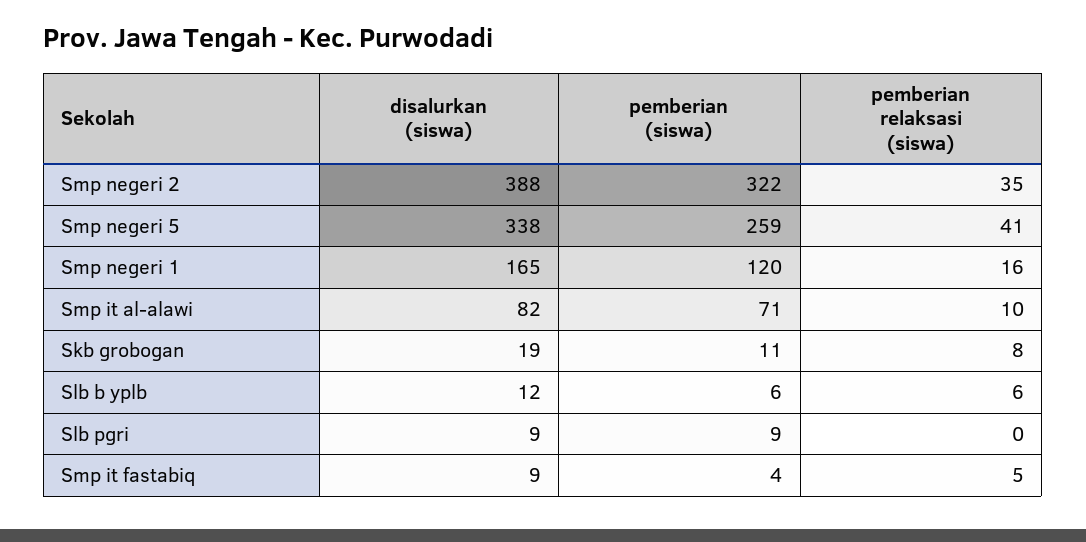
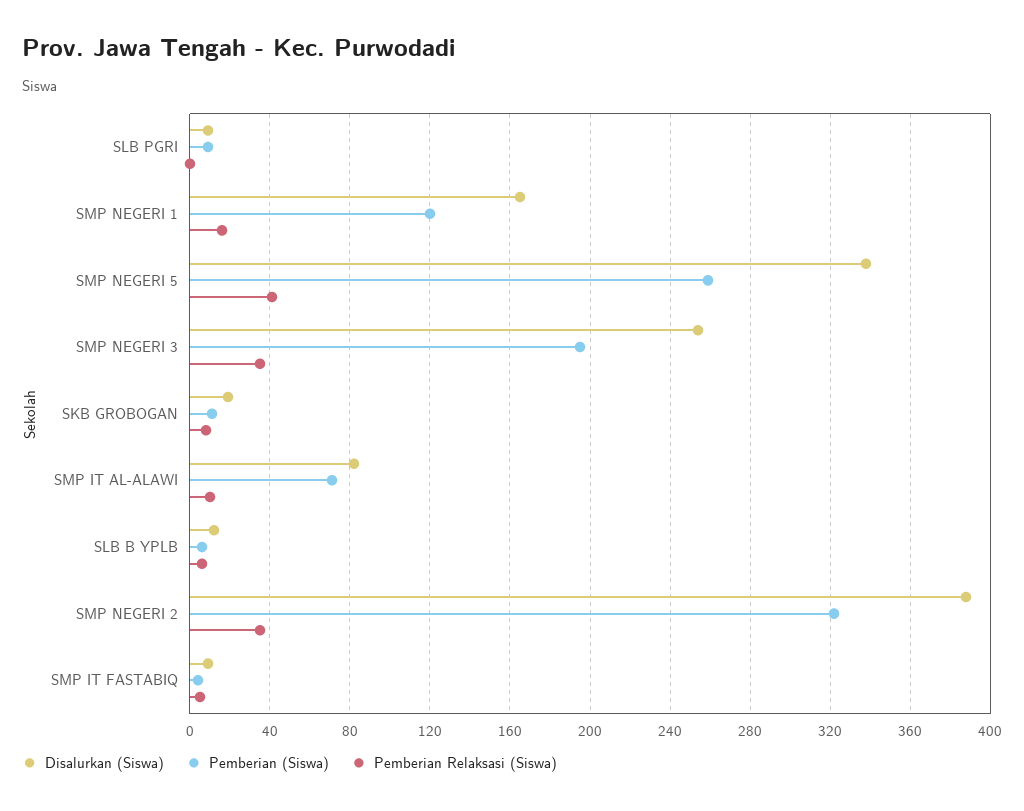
disalurkan (siswa), SMP NEGERI 3: none -> 255
pemberian (siswa), SMP NEGERI 3: none -> 195
pemberian relaksasi (siswa), SMP NEGERI 3: none -> 35

